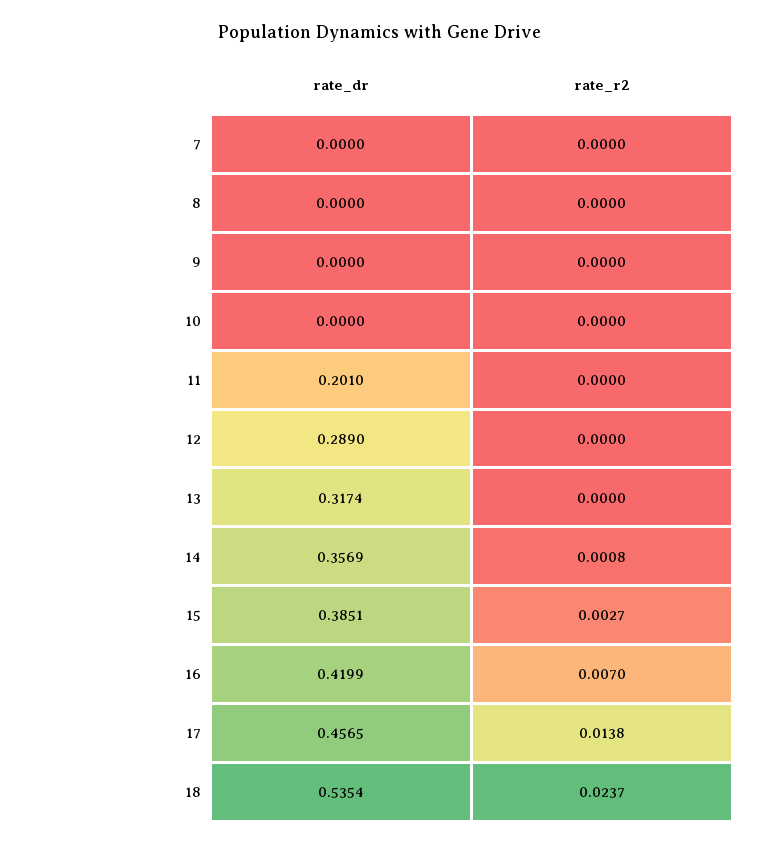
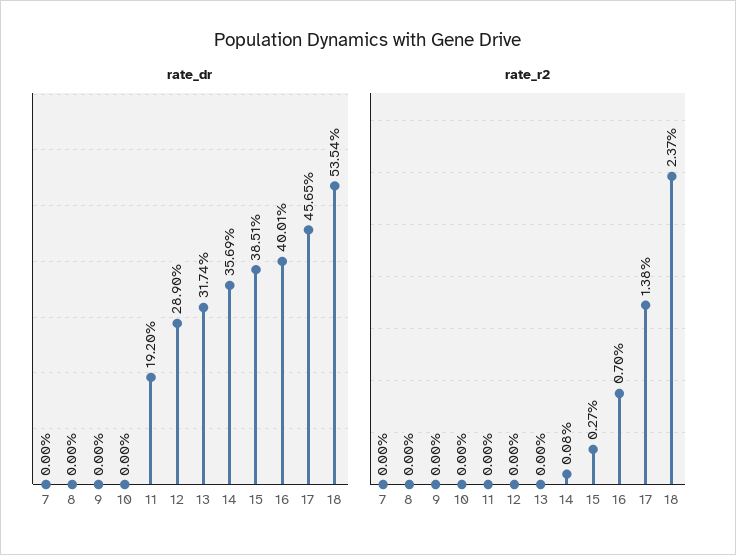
rate_dr, 11: 0.201 -> 0.192
rate_dr, 16: 0.4199 -> 0.4001

